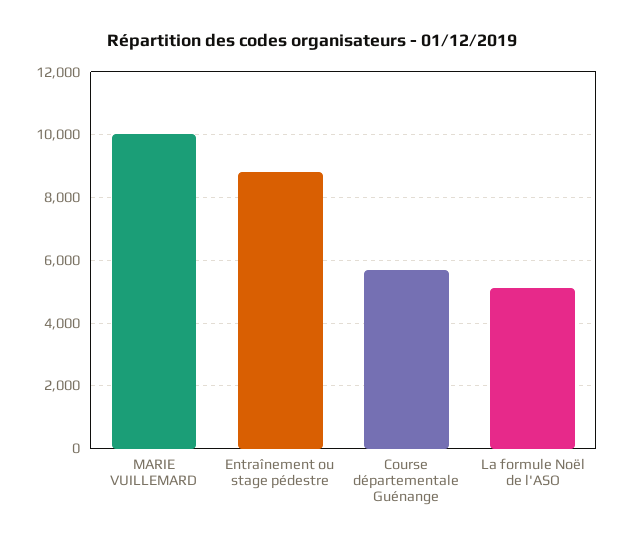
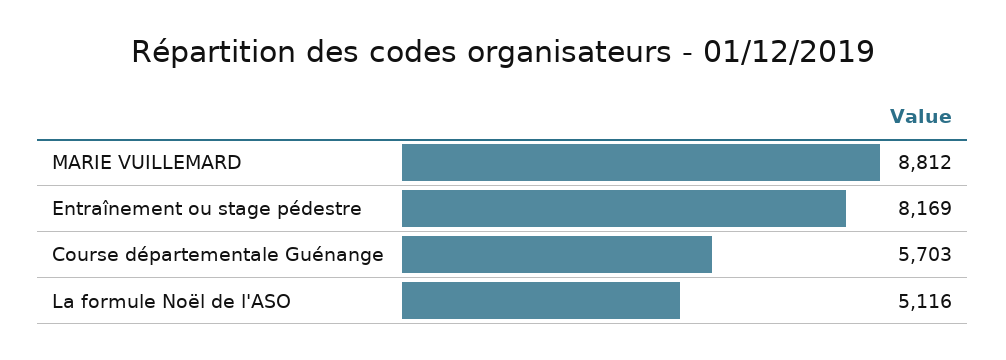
MARIE VUILLEMARD: 10000 -> 8812
Entraînement ou stage pédestre: 8800 -> 8169

